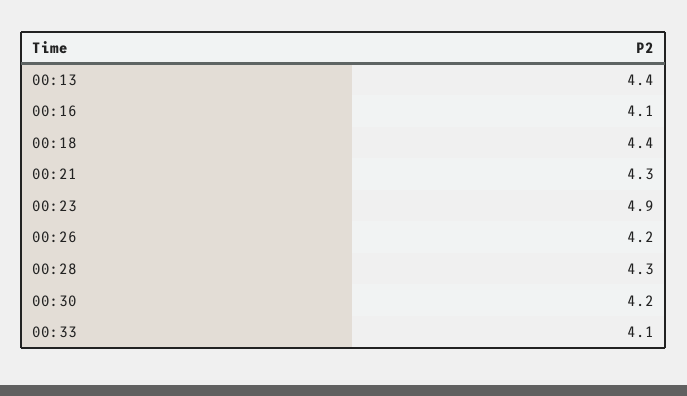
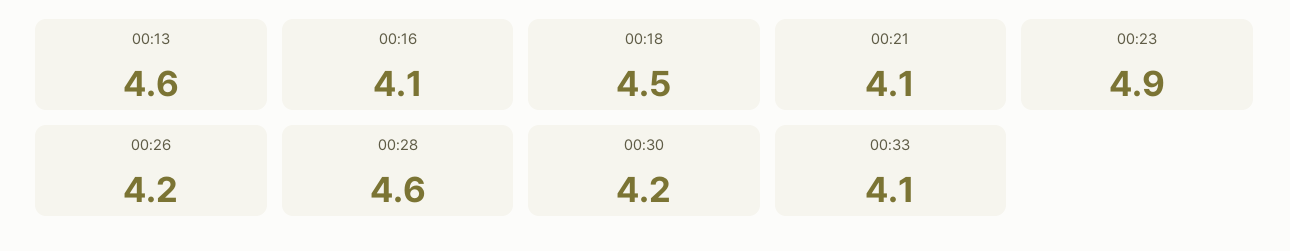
00:13: 4.4 -> 4.6
00:18: 4.4 -> 4.5
00:21: 4.3 -> 4.1
00:28: 4.3 -> 4.6

